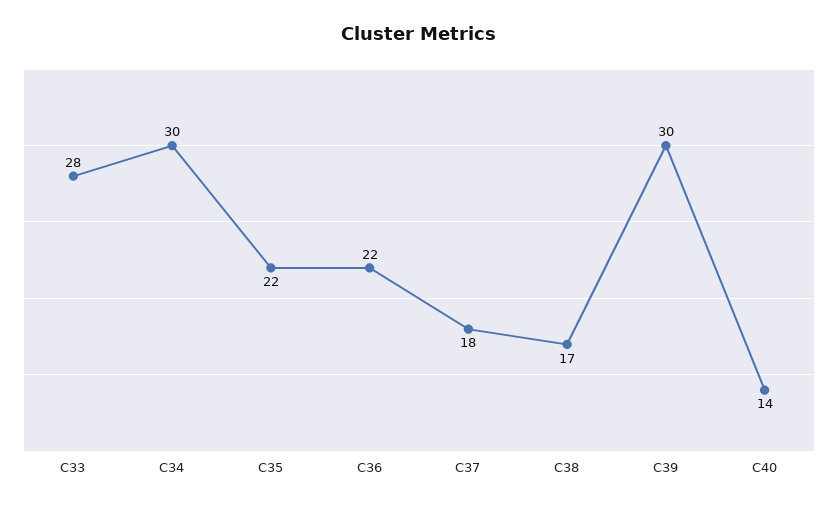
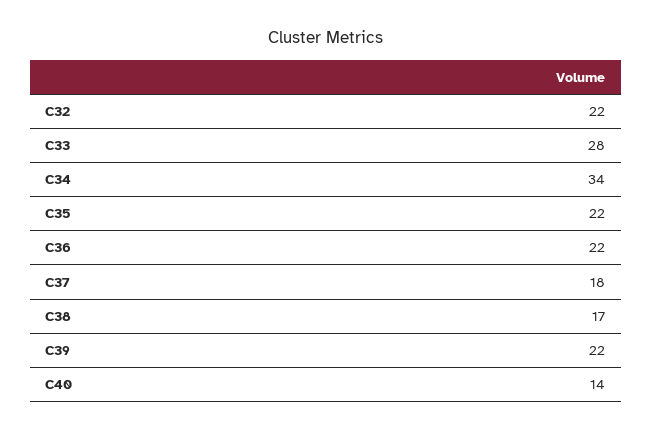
C34: 30 -> 34
C39: 30 -> 22
C32: none -> 22

